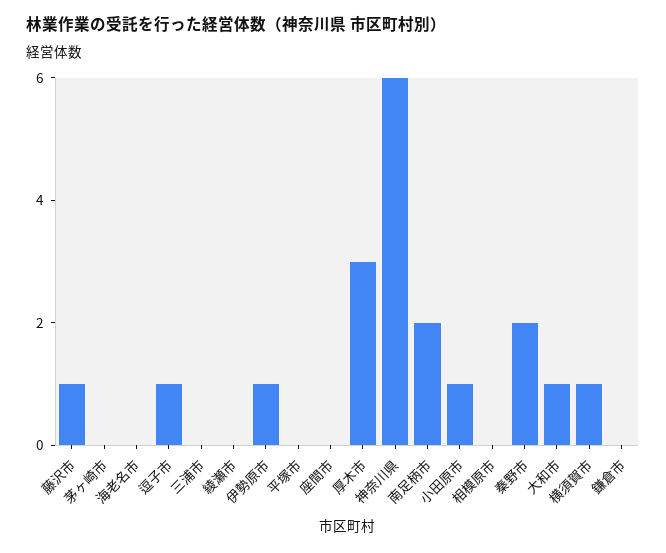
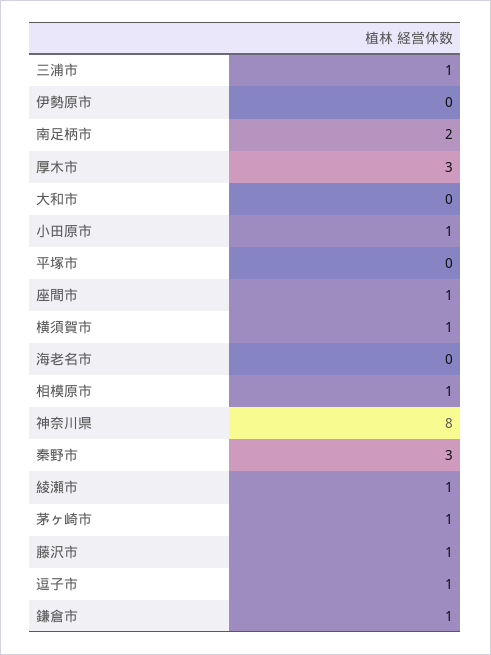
茅ヶ崎市: 0 -> 1
三浦市: 0 -> 1
綾瀬市: 0 -> 1
伊勢原市: 1 -> 0
座間市: 0 -> 1
神奈川県: 6 -> 8
相模原市: 0 -> 1
秦野市: 2 -> 3
大和市: 1 -> 0
鎌倉市: 0 -> 1

